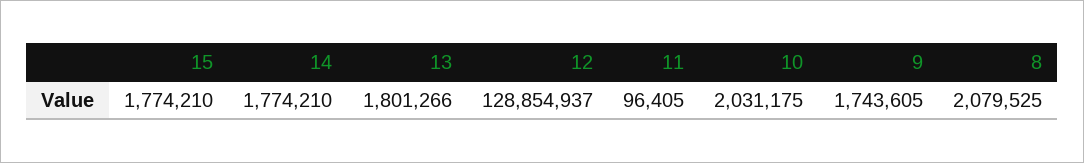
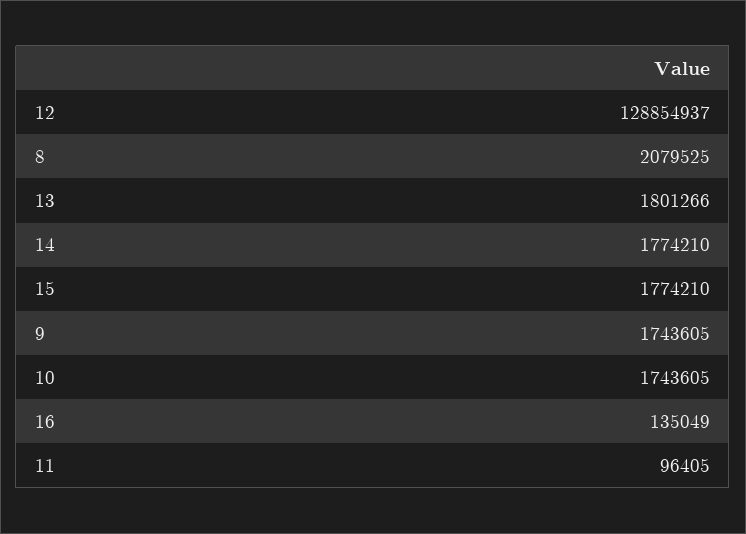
10: 2031175 -> 1743605
16: none -> 135049

